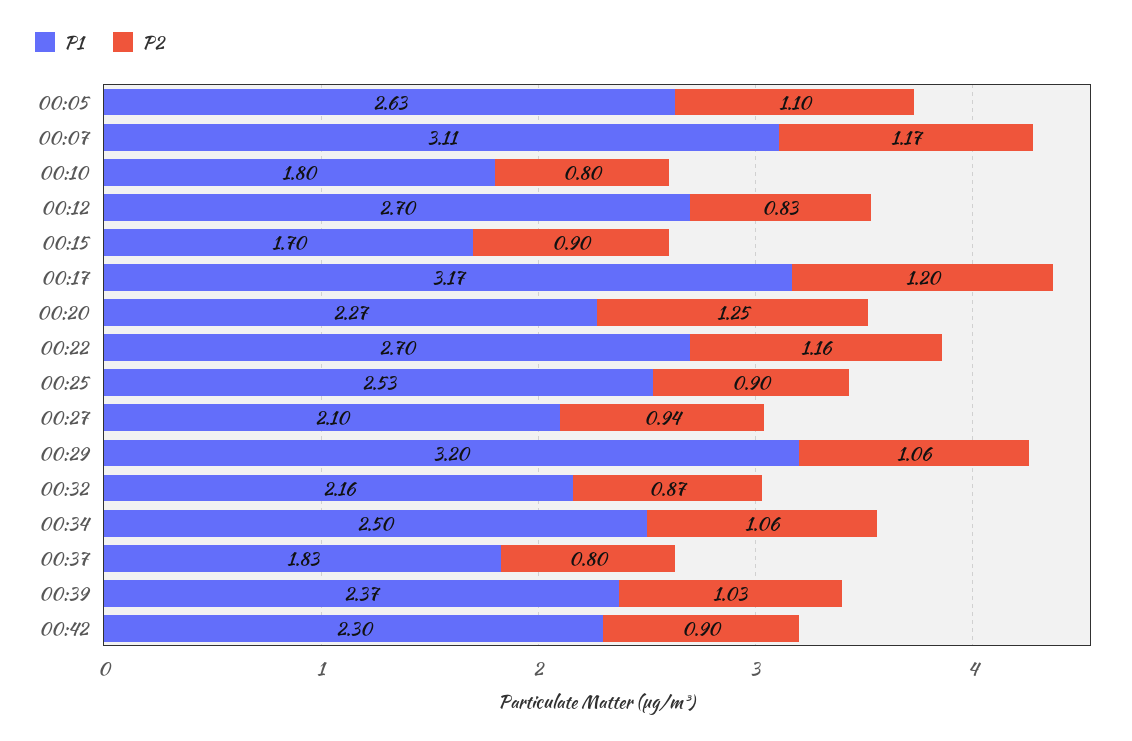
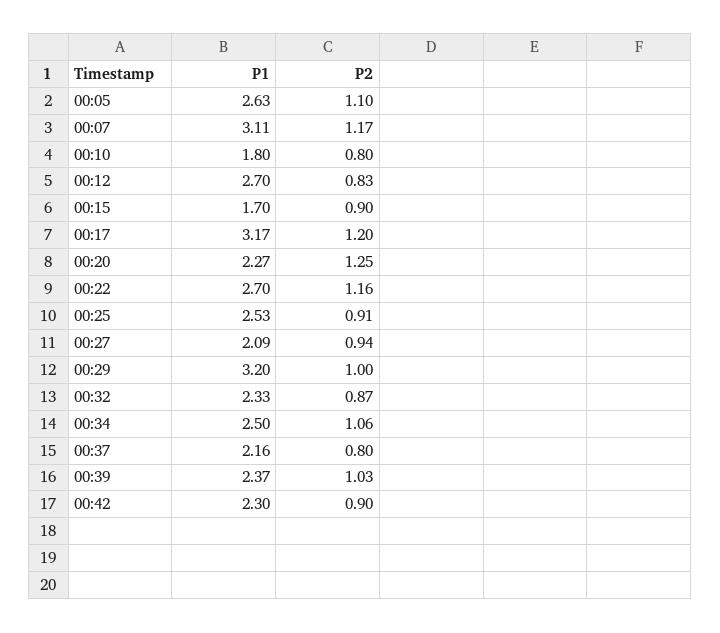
P2, 00:25: 0.9 -> 0.91
P1, 00:27: 2.1 -> 2.09
P2, 00:29: 1.06 -> 1
P1, 00:32: 2.16 -> 2.33
P1, 00:37: 1.83 -> 2.16

